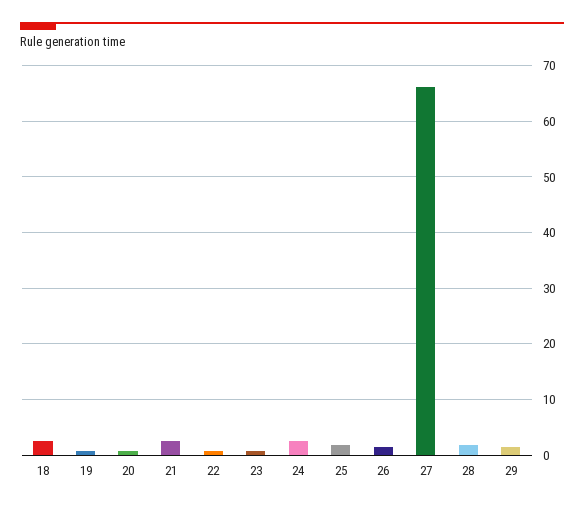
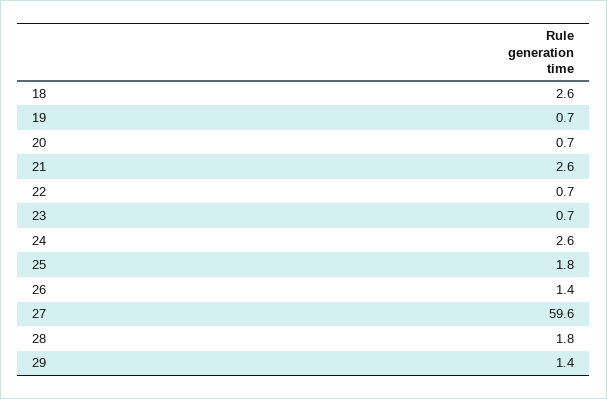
27: 66 -> 59.6

